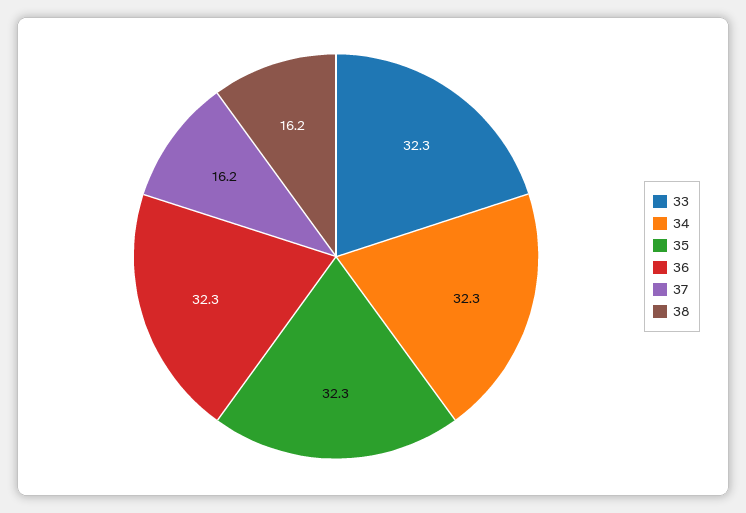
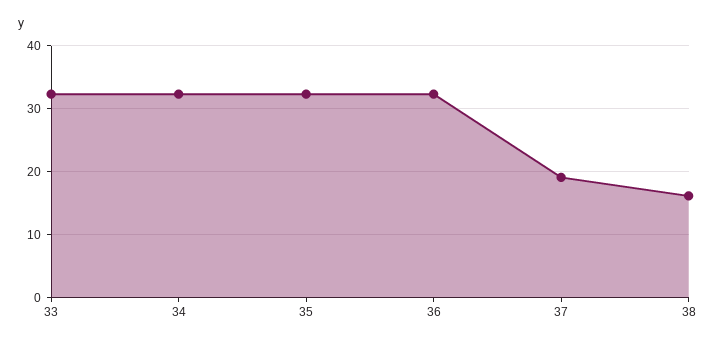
37: 16.2 -> 19

